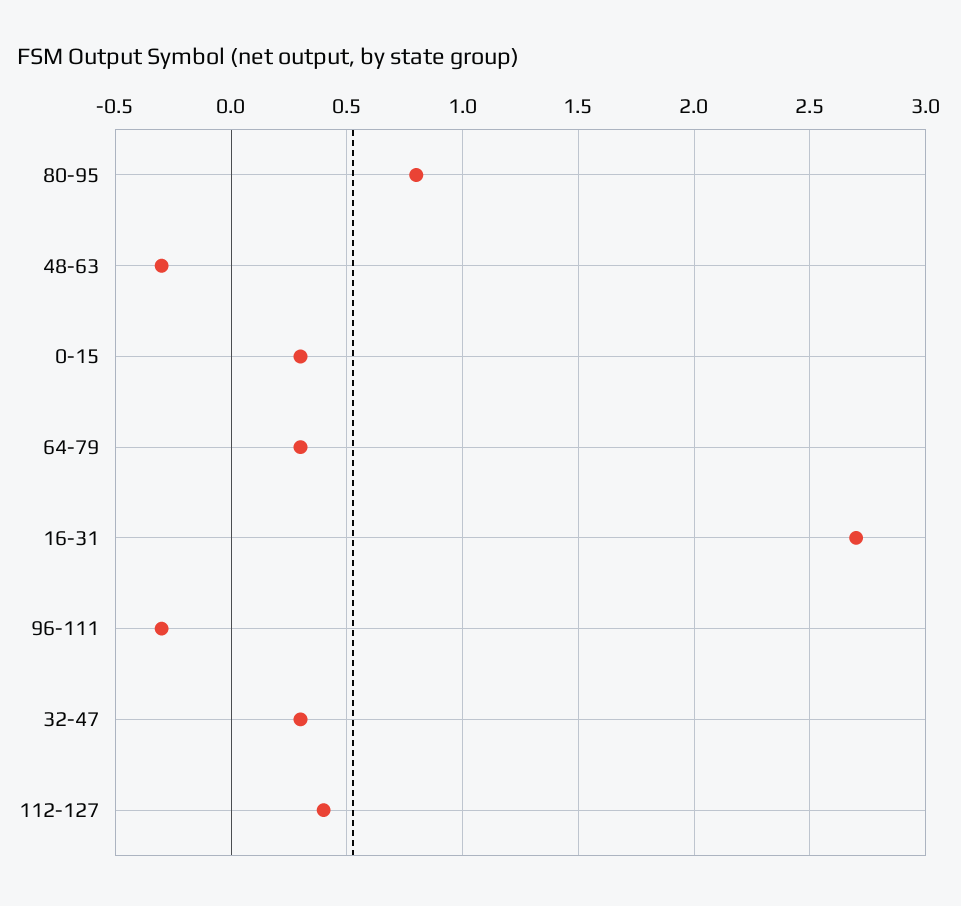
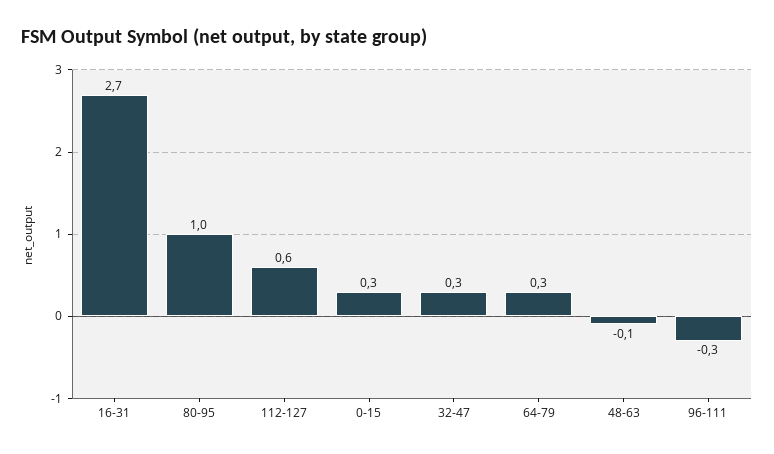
80-95: 0.8 -> 1
48-63: -0.3 -> -0.1
112-127: 0.4 -> 0.6

